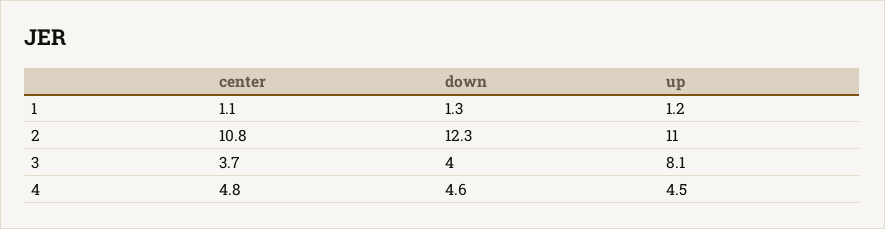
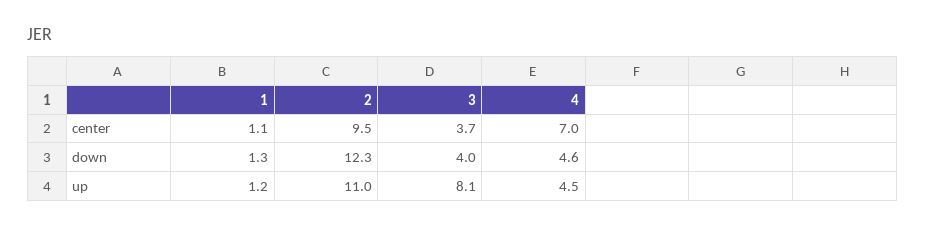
center, 2: 10.8 -> 9.5
center, 4: 4.8 -> 7

